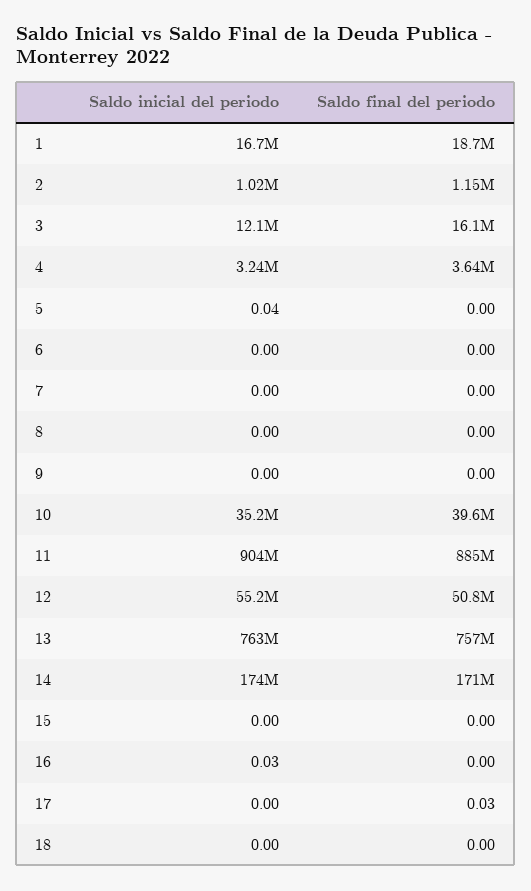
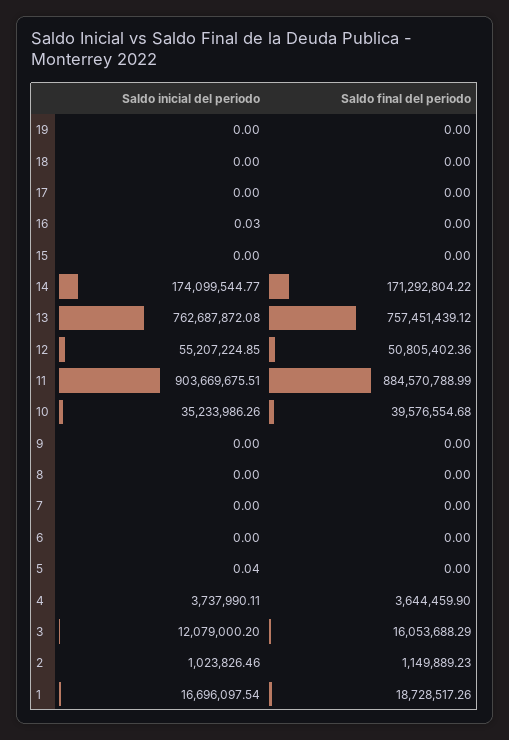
Saldo inicial del periodo, 4: 3240000 -> 3737990.11
Saldo final del periodo, 17: 0.03 -> 0
Saldo inicial del periodo, 19: none -> 0
Saldo final del periodo, 19: none -> 0

